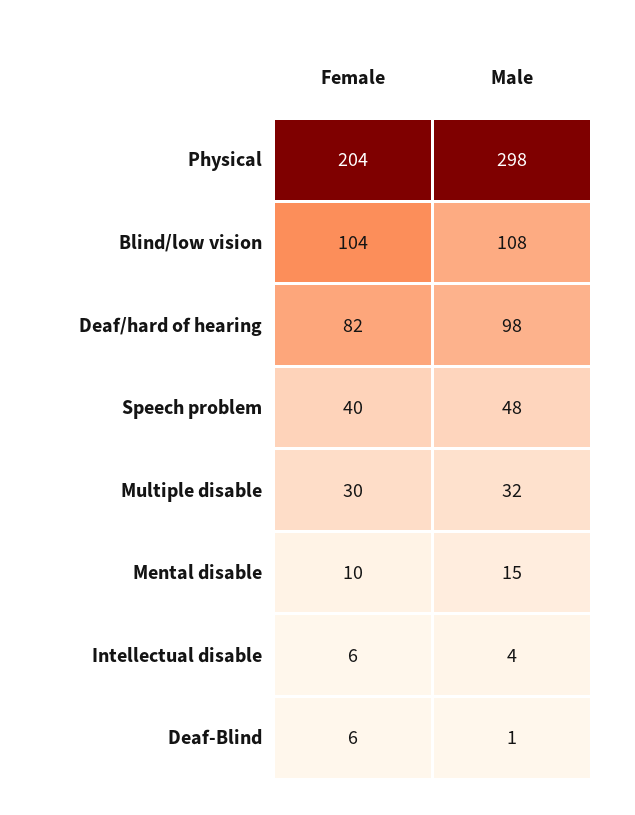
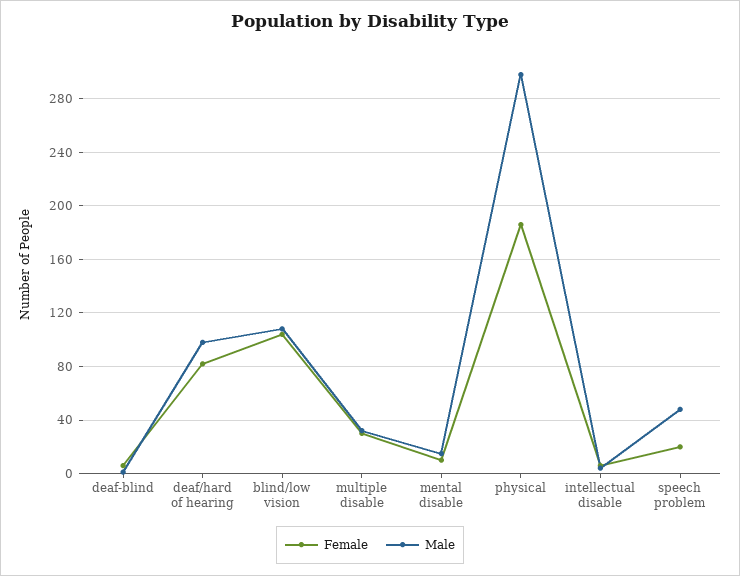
Female, Physical: 204 -> 185
Female, Speech problem: 40 -> 20

